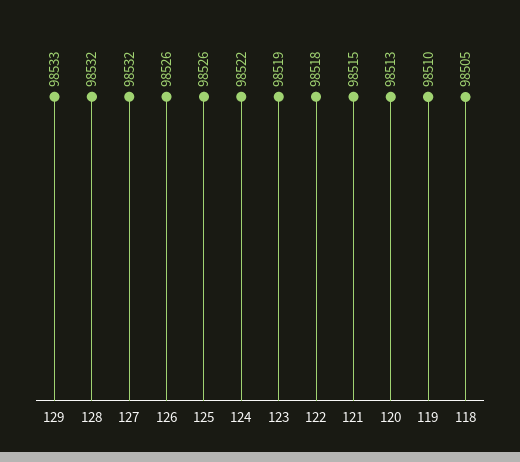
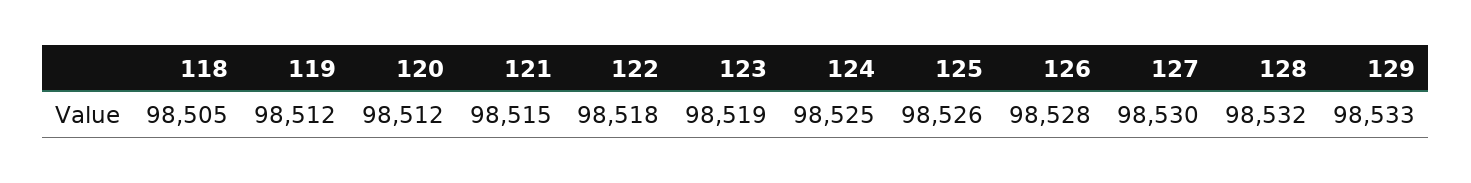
127: 98532 -> 98530
126: 98526 -> 98528
124: 98522 -> 98525
120: 98513 -> 98512
119: 98510 -> 98512

